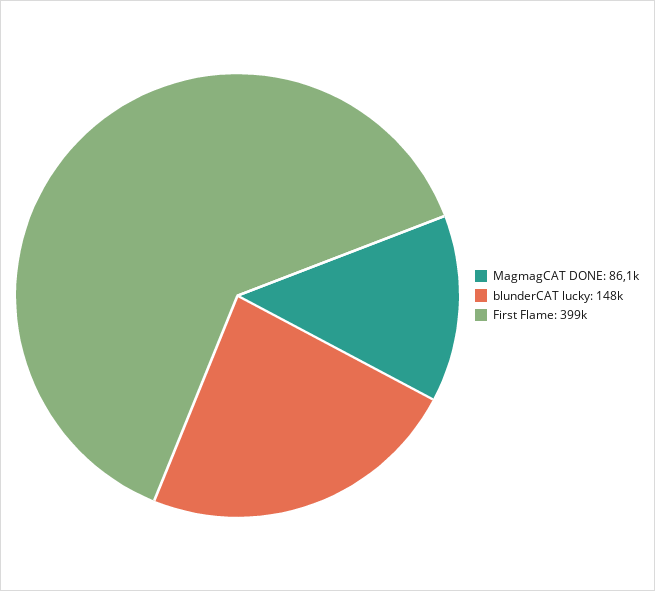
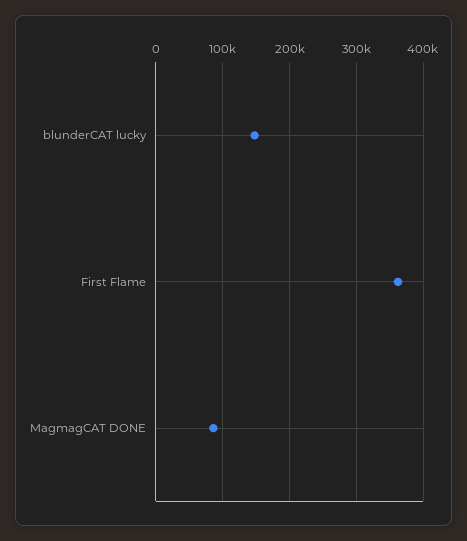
First Flame: 399000 -> 360000

